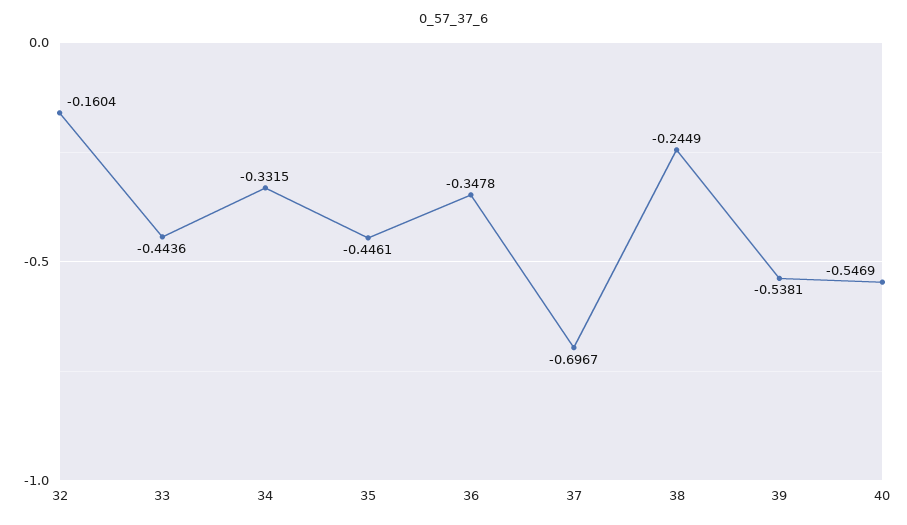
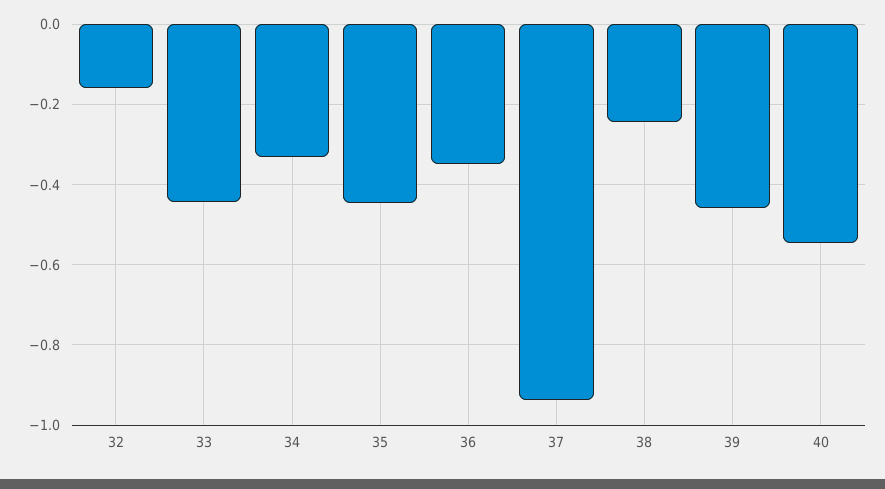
37: -0.6967 -> -0.94
39: -0.5381 -> -0.46

